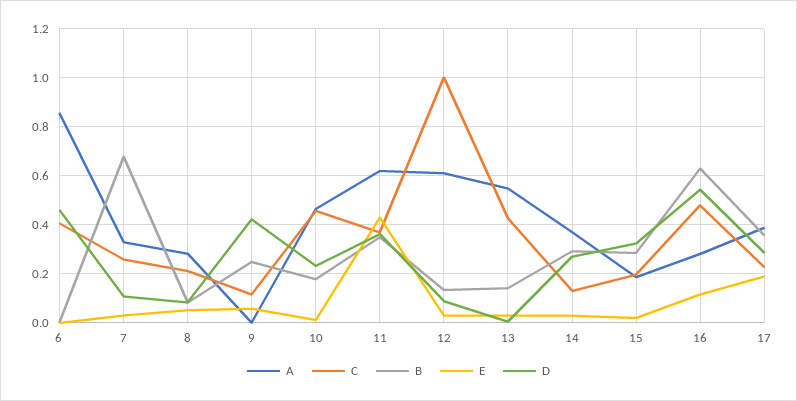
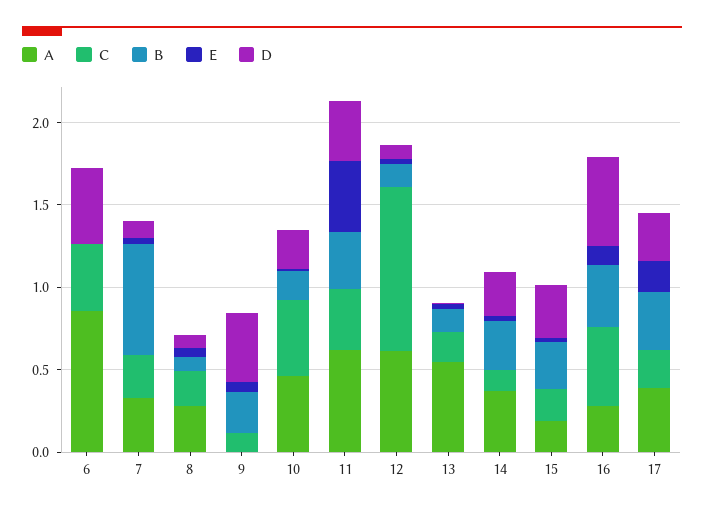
C, 13: 0.425 -> 0.2
B, 16: 0.625 -> 0.4

